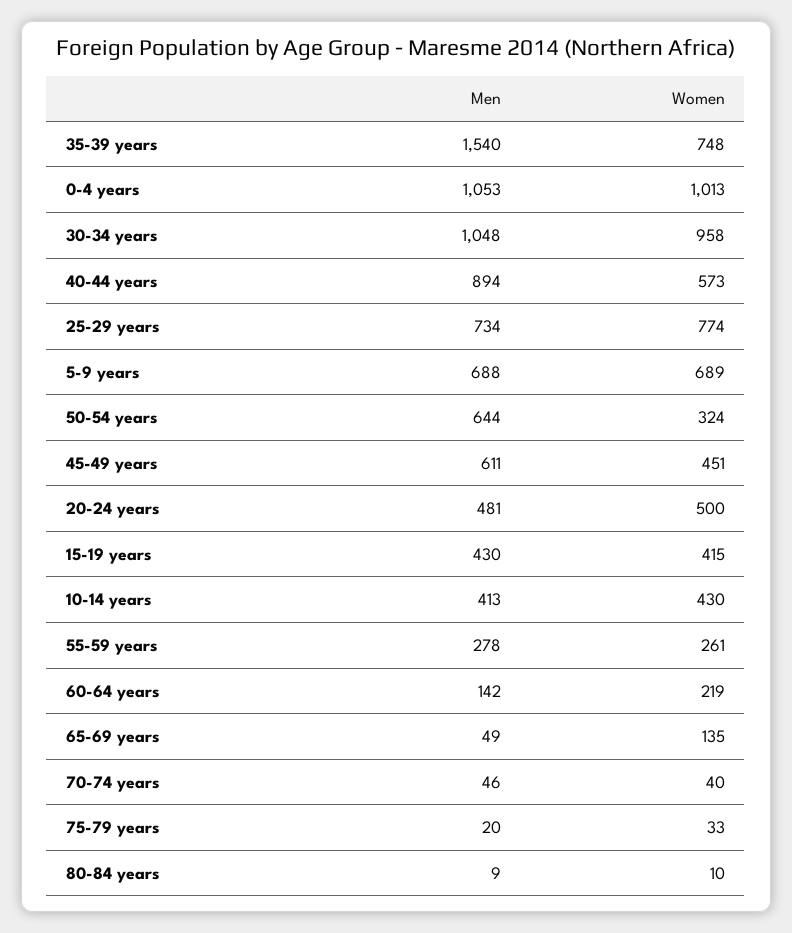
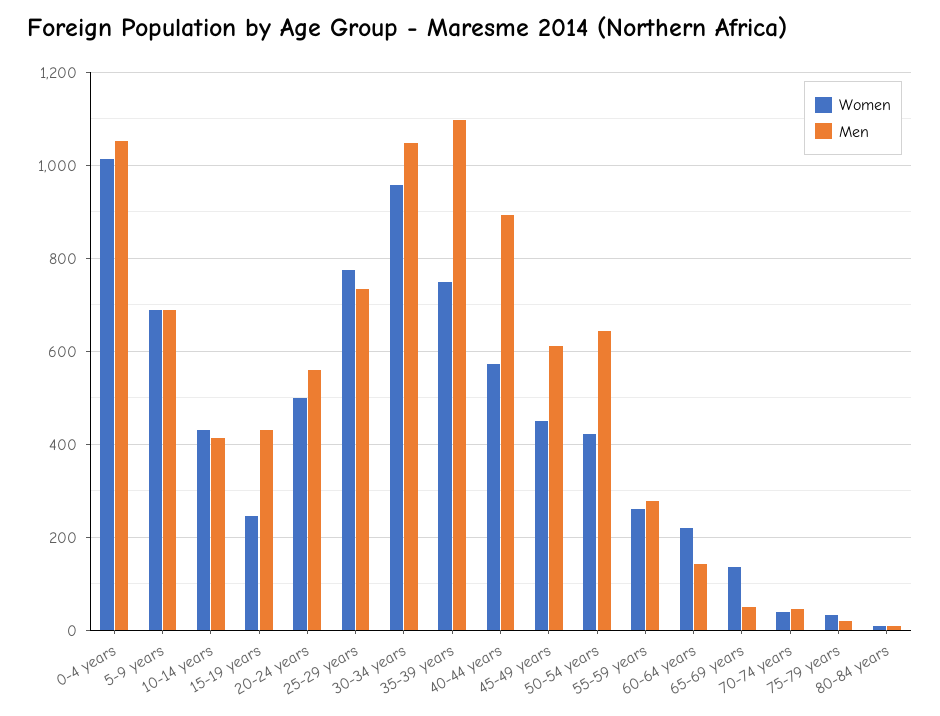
Men, 35-39 years: 1540 -> 1100
Women, 50-54 years: 324 -> 420
Men, 20-24 years: 481 -> 560
Women, 15-19 years: 415 -> 240

